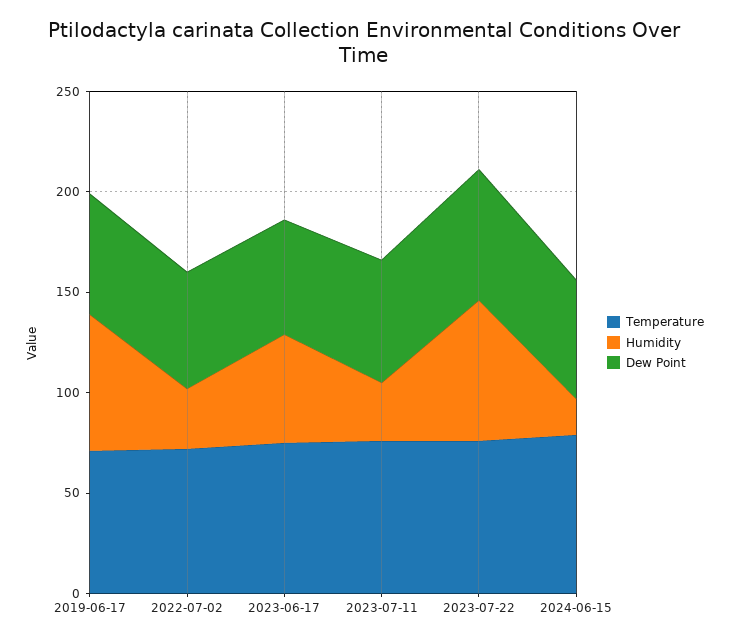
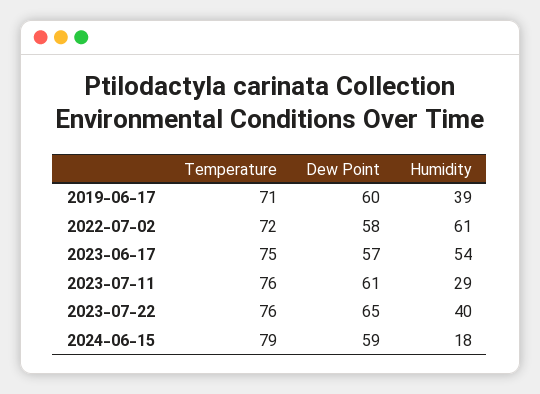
Humidity, 2019-06-17: 70 -> 39
Humidity, 2022-07-02: 30 -> 61
Humidity, 2023-07-22: 70 -> 40

